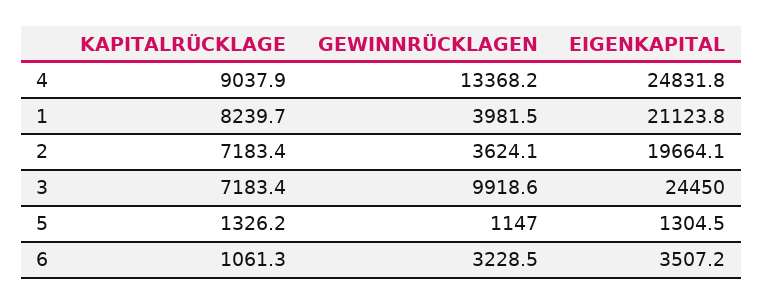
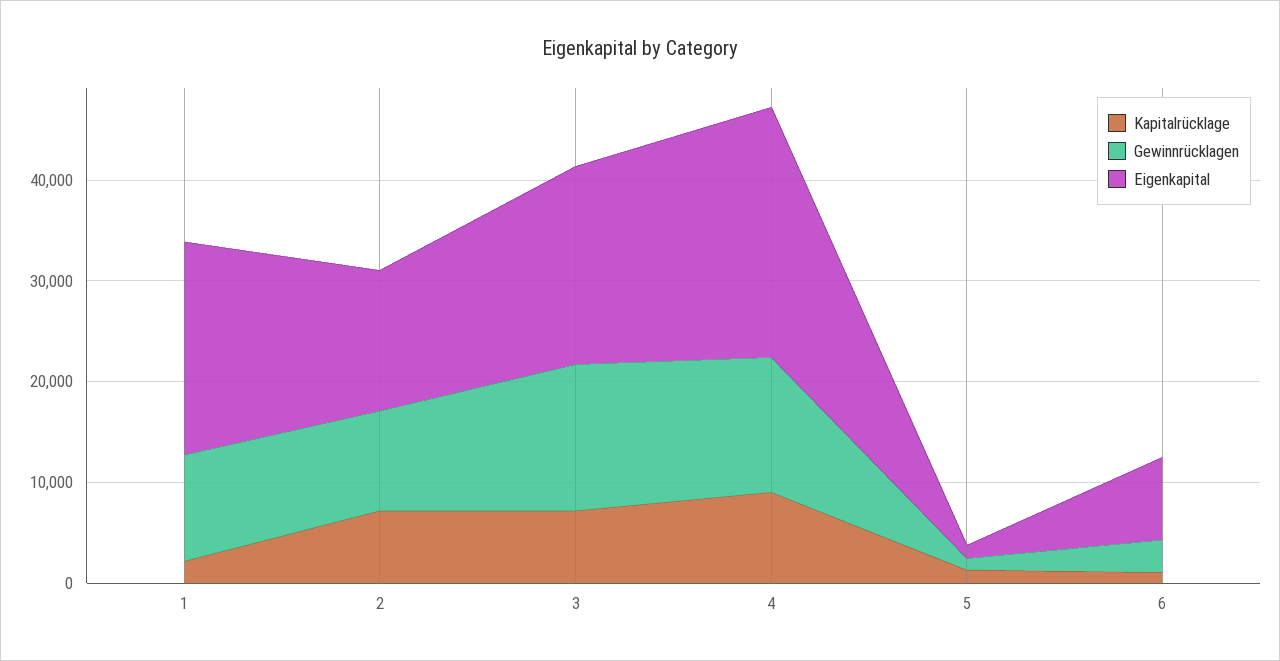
KAPITALRÜCKLAGE, 1: 8239.7 -> 2000
GEWINNRÜCKLAGEN, 1: 3981.5 -> 10000
GEWINNRÜCKLAGEN, 2: 3624.1 -> 10000
EIGENKAPITAL, 2: 19664.1 -> 14000
GEWINNRÜCKLAGEN, 3: 9918.6 -> 14000
EIGENKAPITAL, 3: 24450 -> 20000
EIGENKAPITAL, 6: 3507.2 -> 8000

